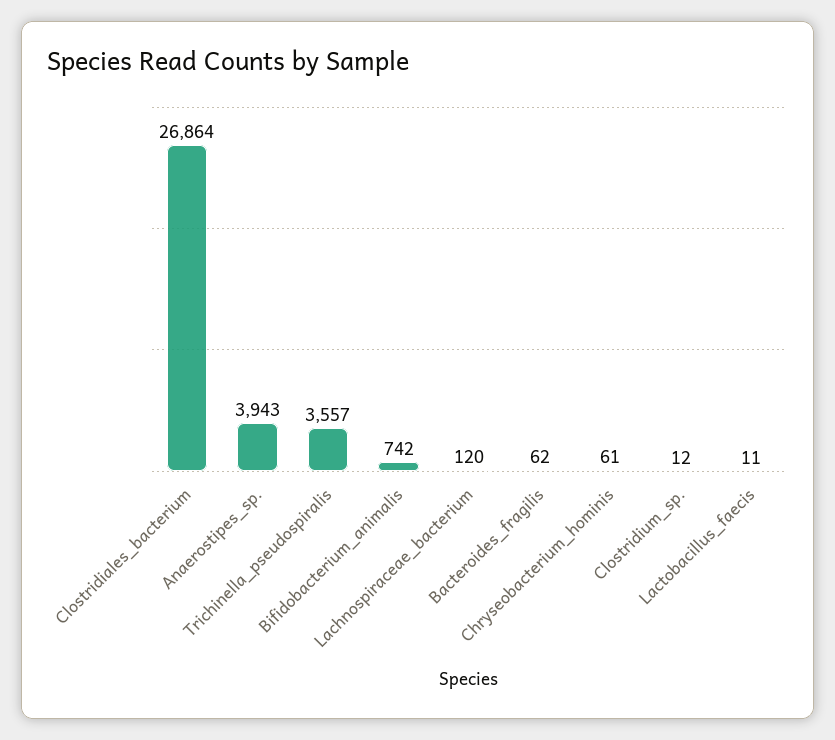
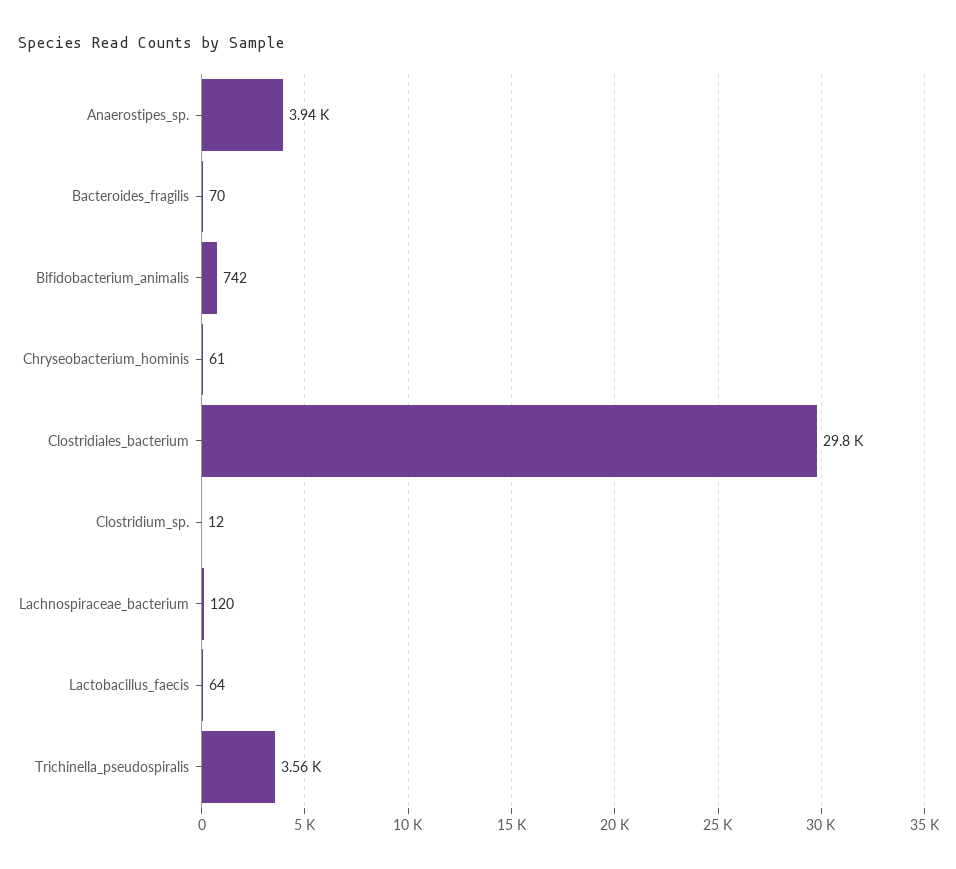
Clostridiales_bacterium: 26864 -> 29800
Bacteroides_fragilis: 62 -> 70
Lactobacillus_faecis: 11 -> 64

